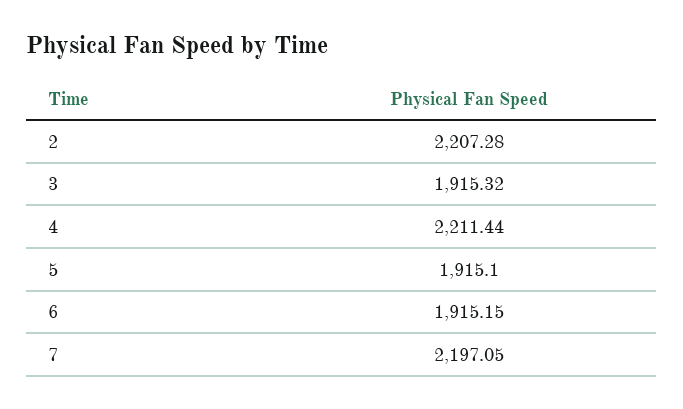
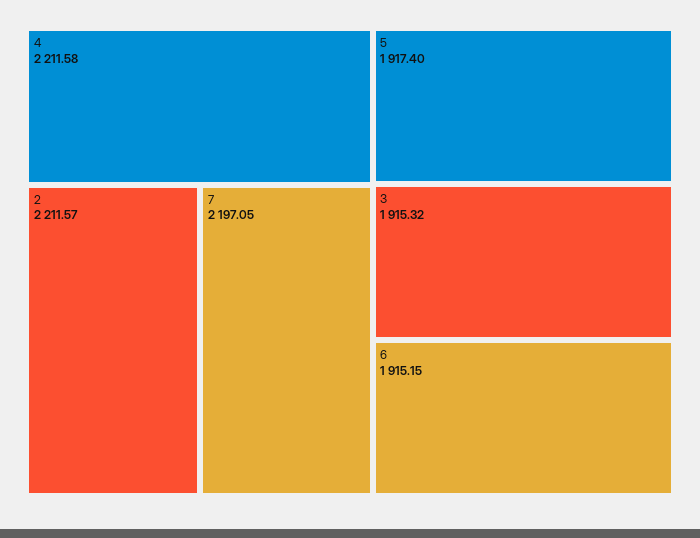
2: 2207.28 -> 2211.57
4: 2211.44 -> 2211.58
5: 1915.1 -> 1917.4

